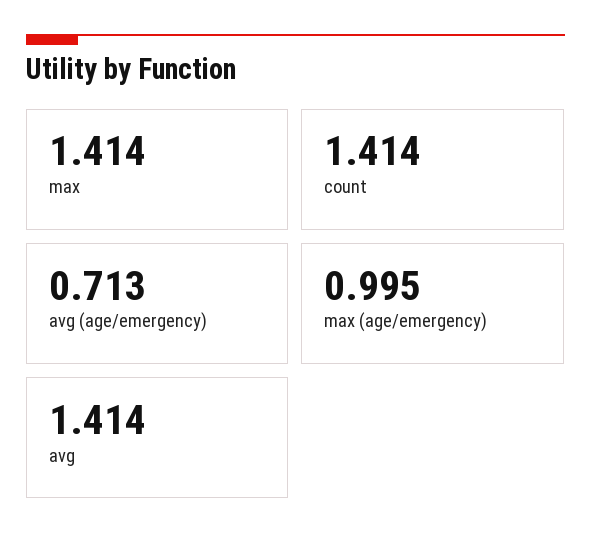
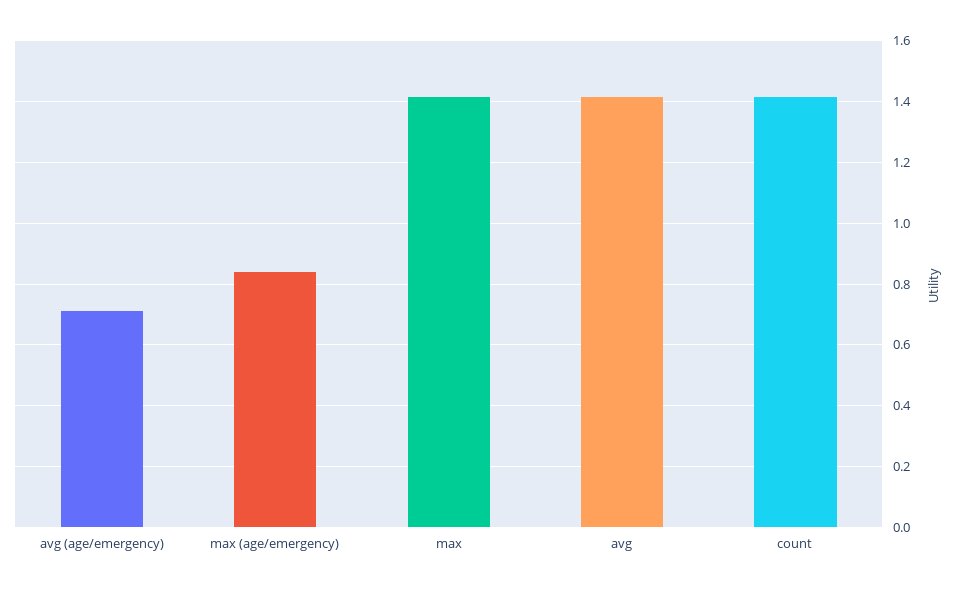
max (age/emergency): 0.995 -> 0.84

